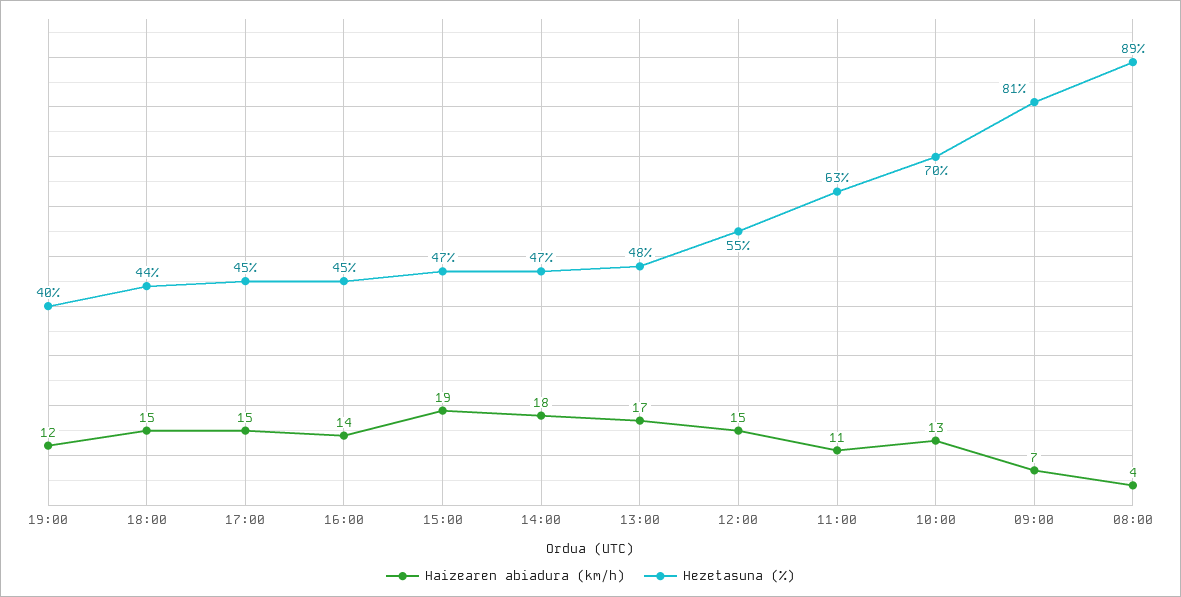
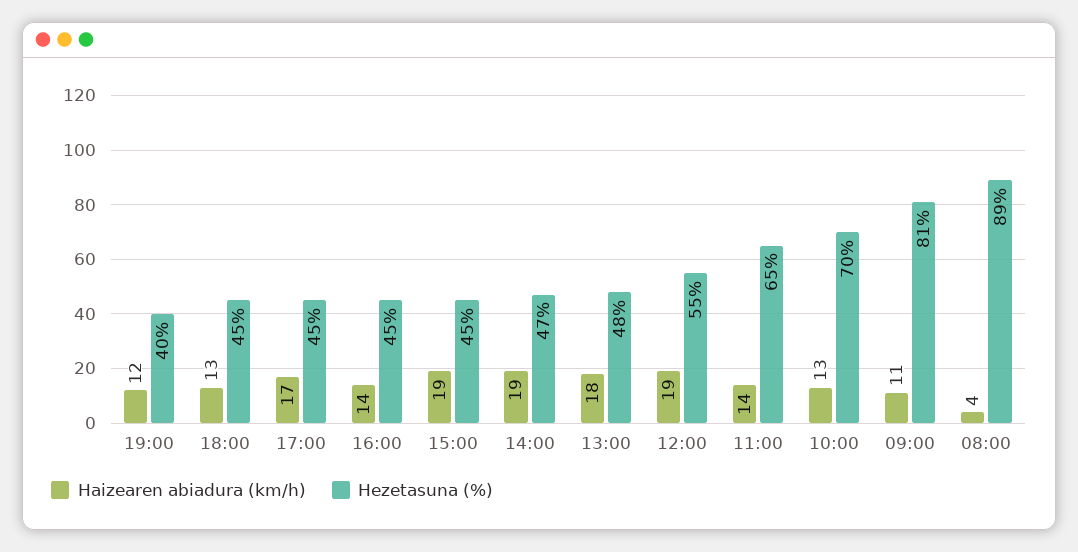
Haizearen abiadura (km/h), 18:00: 15 -> 13
Hezetasuna (%), 18:00: 44 -> 45
Haizearen abiadura (km/h), 17:00: 15 -> 17
Hezetasuna (%), 15:00: 47 -> 45
Haizearen abiadura (km/h), 14:00: 18 -> 19
Haizearen abiadura (km/h), 13:00: 17 -> 18
Haizearen abiadura (km/h), 12:00: 15 -> 19
Haizearen abiadura (km/h), 11:00: 11 -> 14
Hezetasuna (%), 11:00: 63 -> 65
Haizearen abiadura (km/h), 09:00: 7 -> 11

